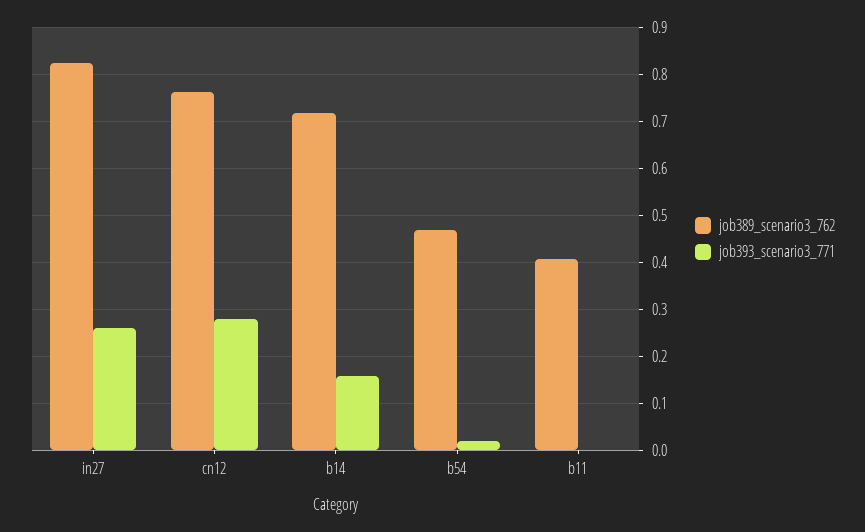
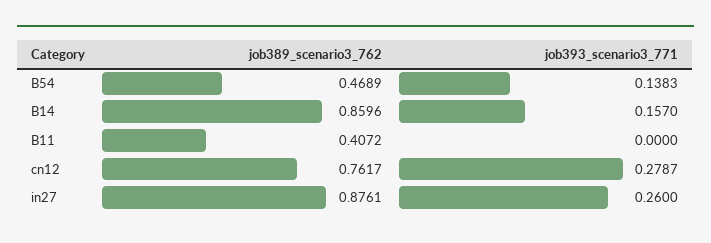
job389_scenario3_762, in27: 0.82 -> 0.8761
job389_scenario3_762, b14: 0.72 -> 0.8596
job393_scenario3_771, b54: 0.02 -> 0.1383

